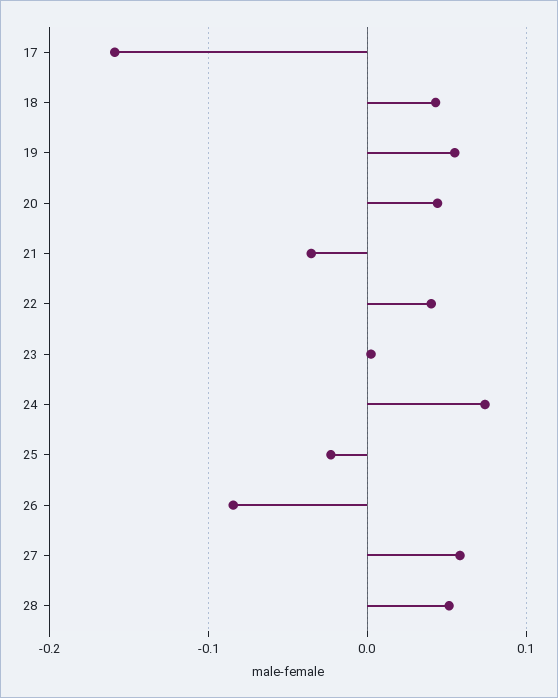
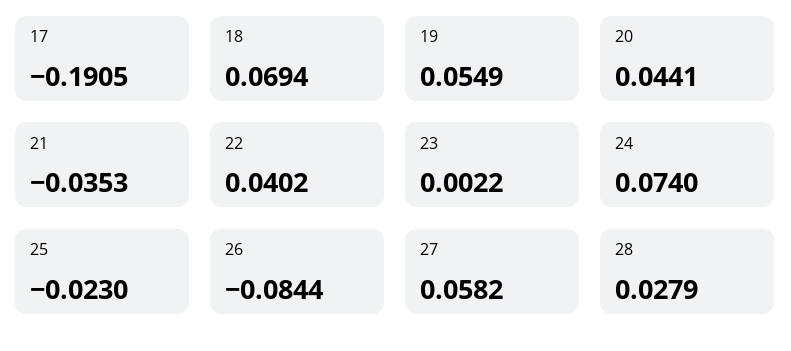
17: -0.16 -> -0.1905
18: 0.04 -> 0.0694
28: 0.05 -> 0.0279

